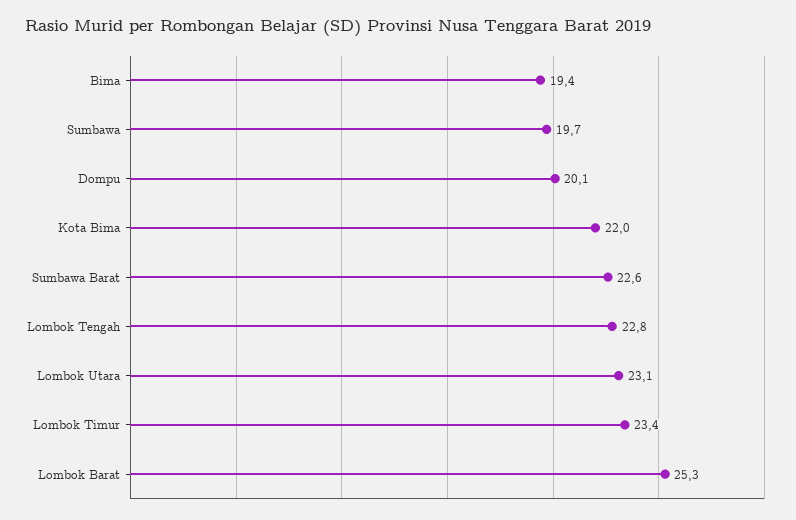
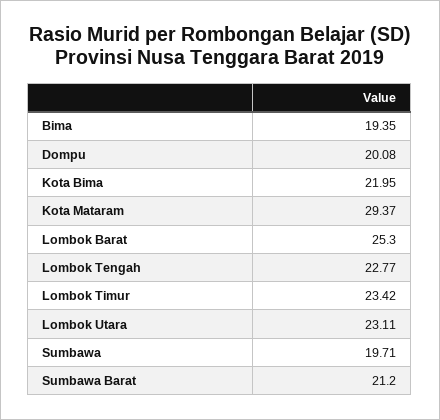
Sumbawa Barat: 22.6 -> 21.2
Kota Mataram: none -> 29.37

